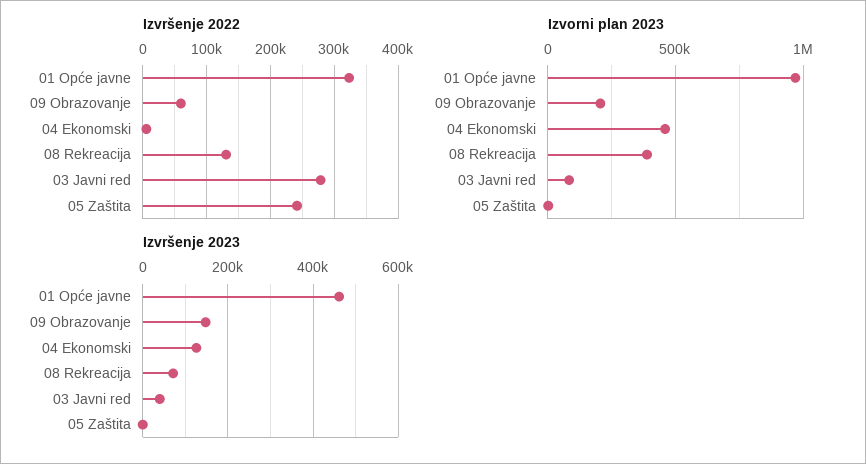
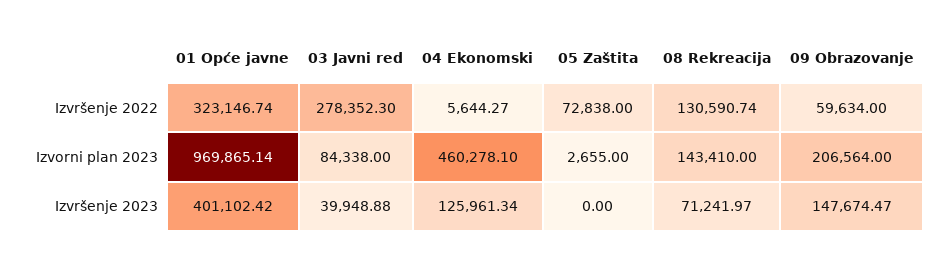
Izvršenje 2022, 05 Zaštita: 240000 -> 72838
Izvorni plan 2023, 08 Rekreacija: 400000 -> 143410
Izvršenje 2023, 01 Opće javne: 460000 -> 401102.42

